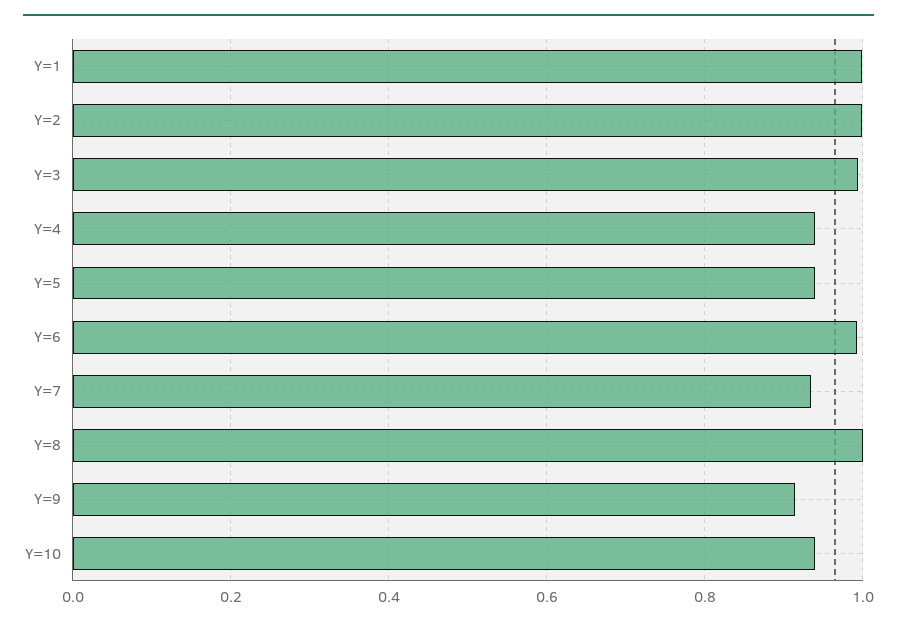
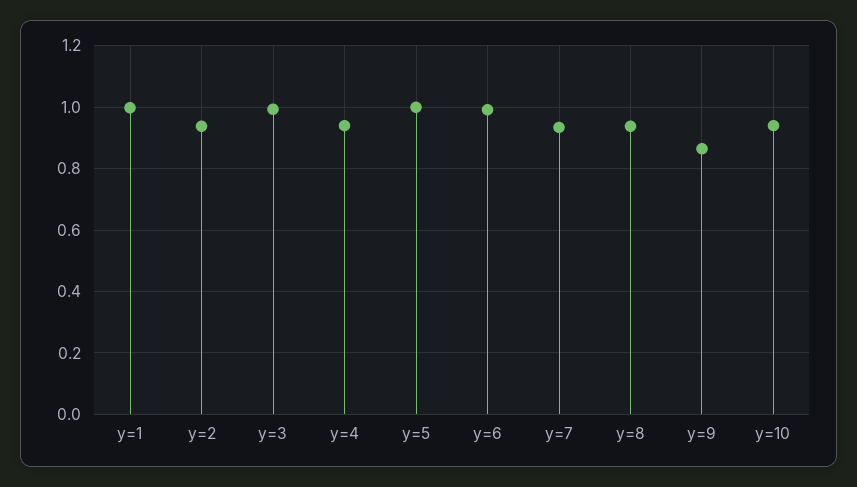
Y=2: 1 -> 0.94
Y=5: 0.94 -> 1
Y=8: 1 -> 0.94
Y=9: 0.92 -> 0.86

